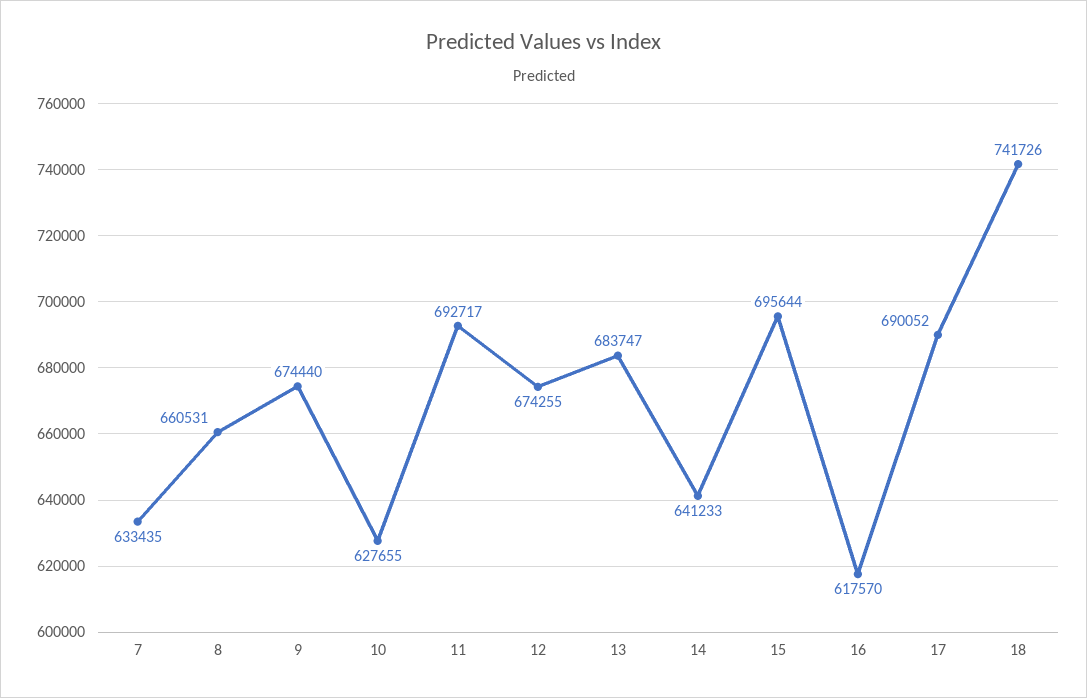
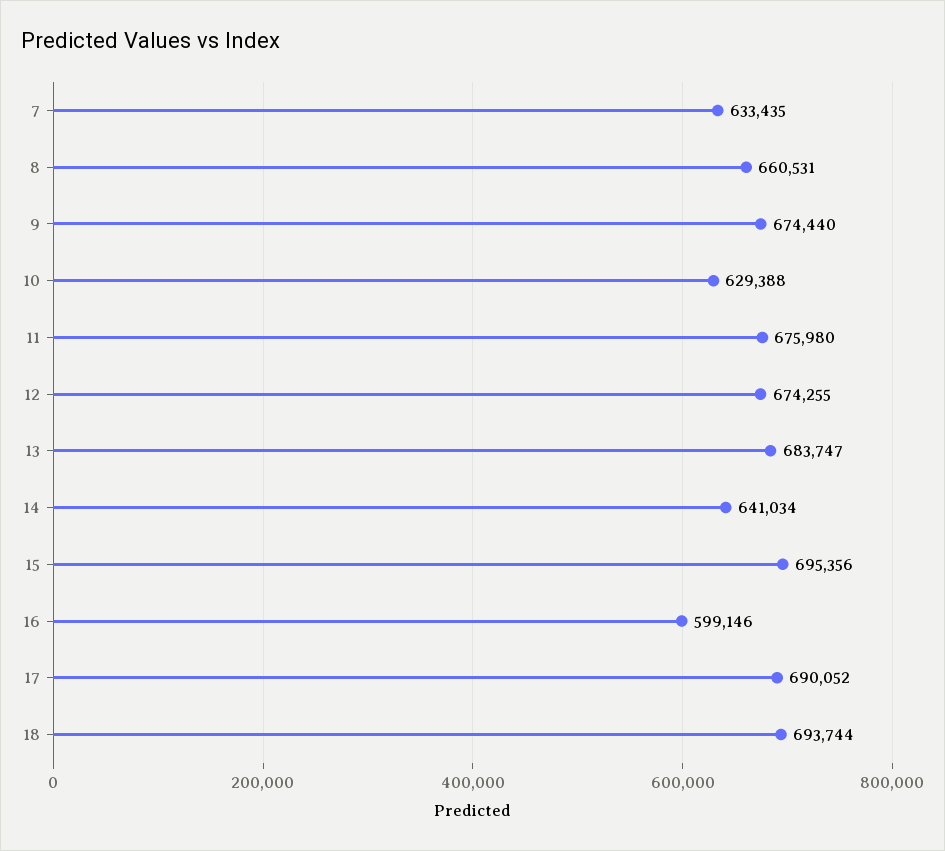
10: 627655 -> 629388
11: 692717 -> 675980
14: 641233 -> 641034
15: 695644 -> 695356
16: 617570 -> 599146
18: 741726 -> 693744

